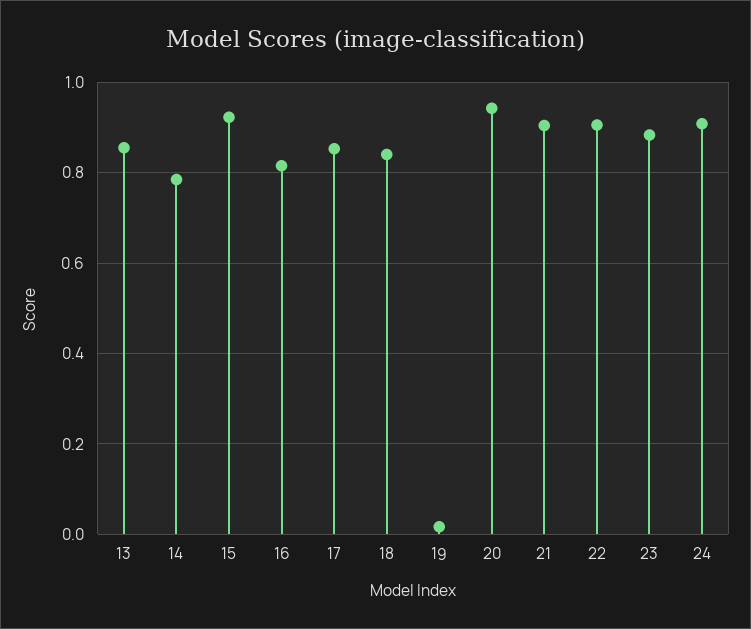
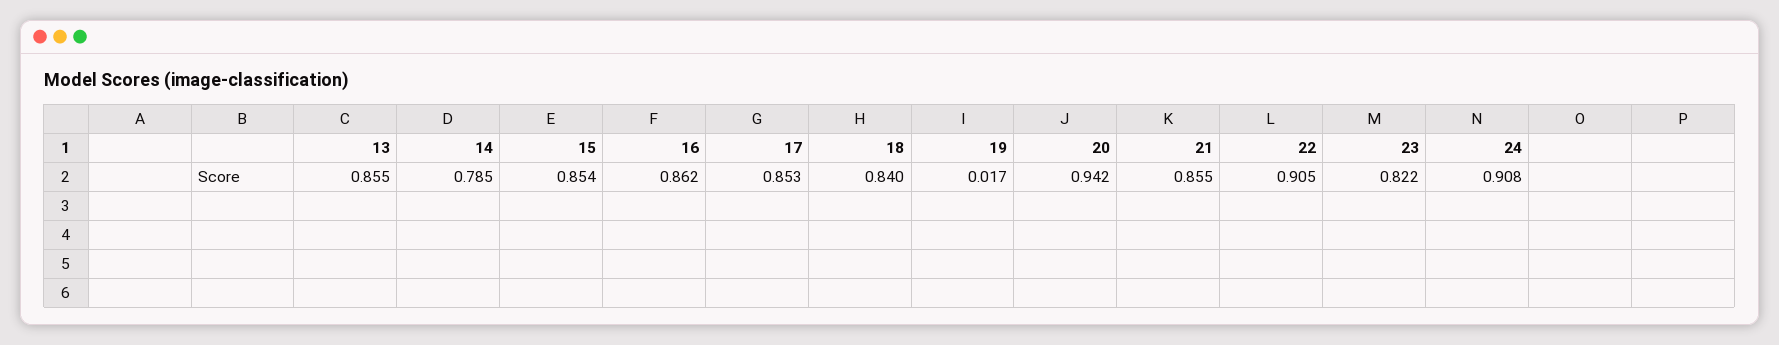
15: 0.92 -> 0.854
16: 0.82 -> 0.862
21: 0.9 -> 0.855
23: 0.88 -> 0.822

